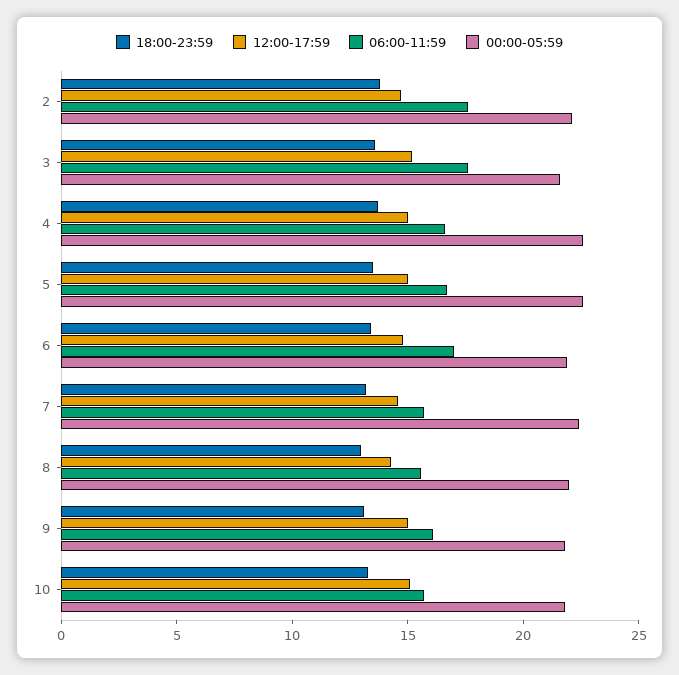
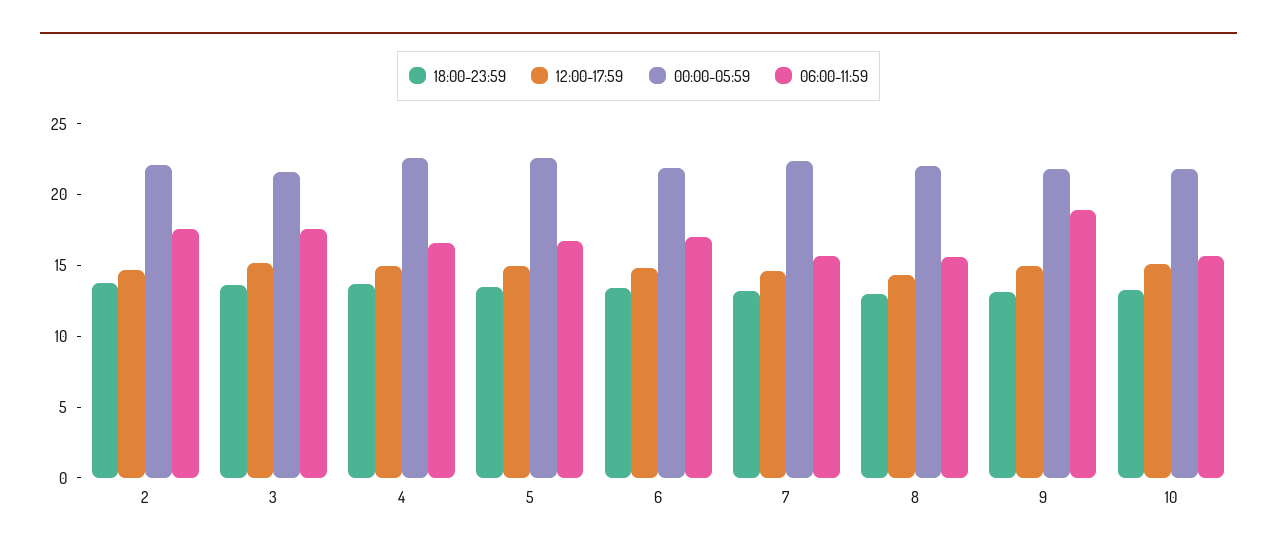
06:00-11:59, 9: 16 -> 19

